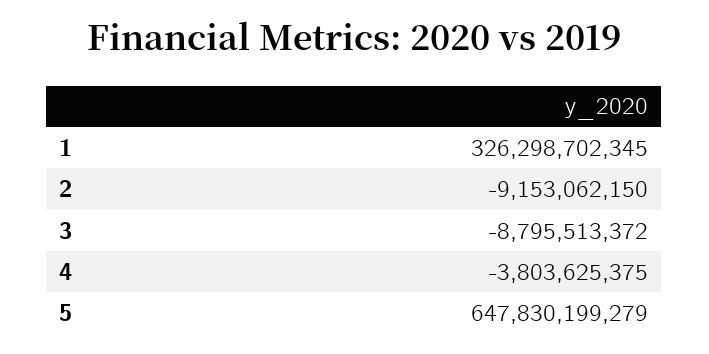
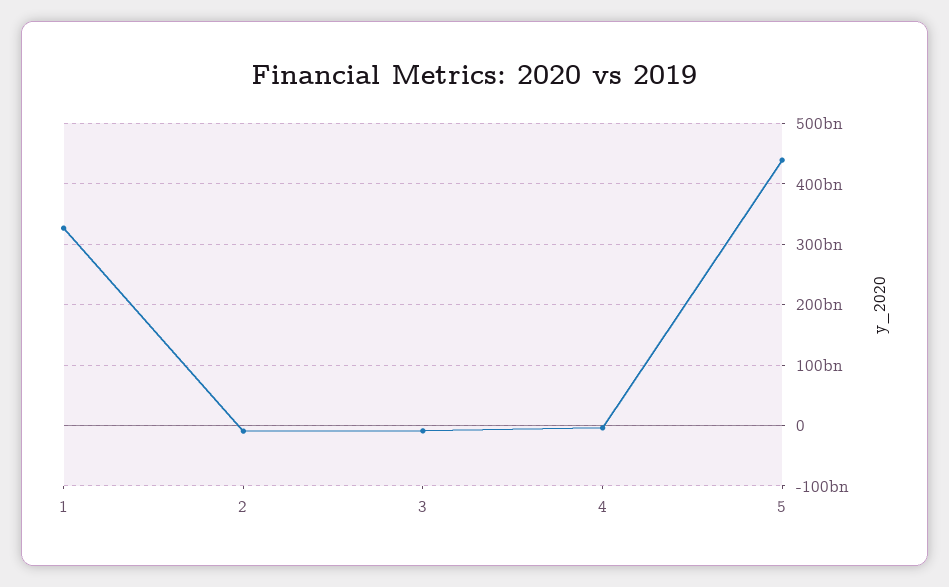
5: 647830199279 -> 440000000000

